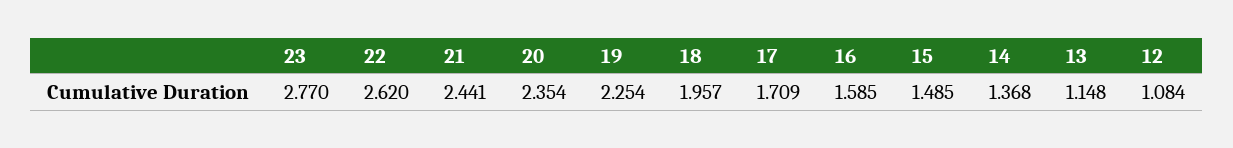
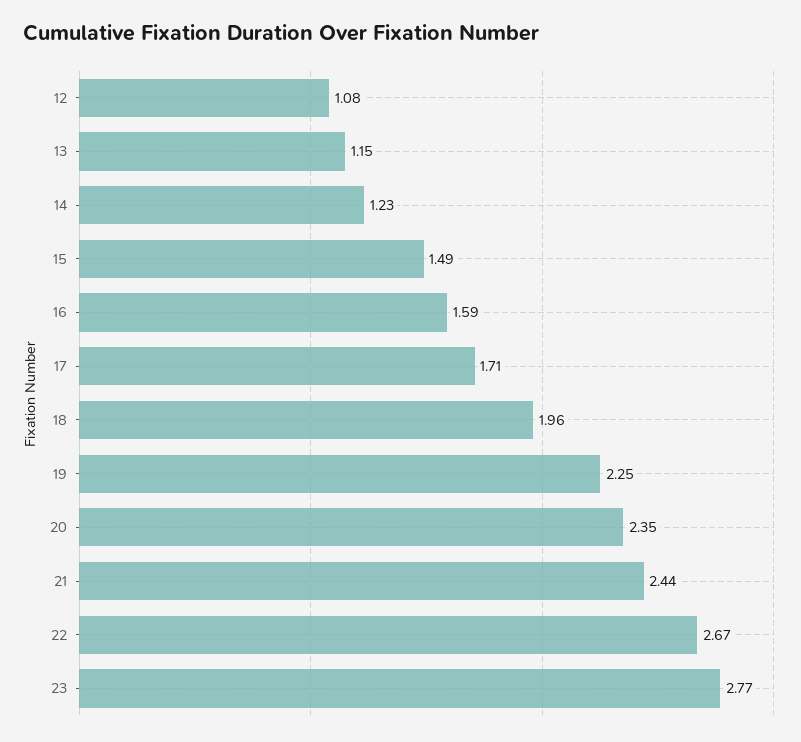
22: 2.62 -> 2.67
14: 1.368 -> 1.23

